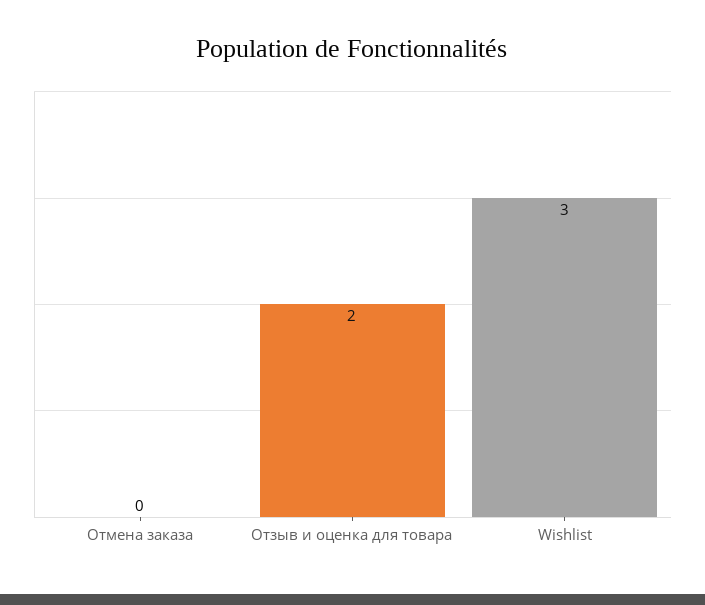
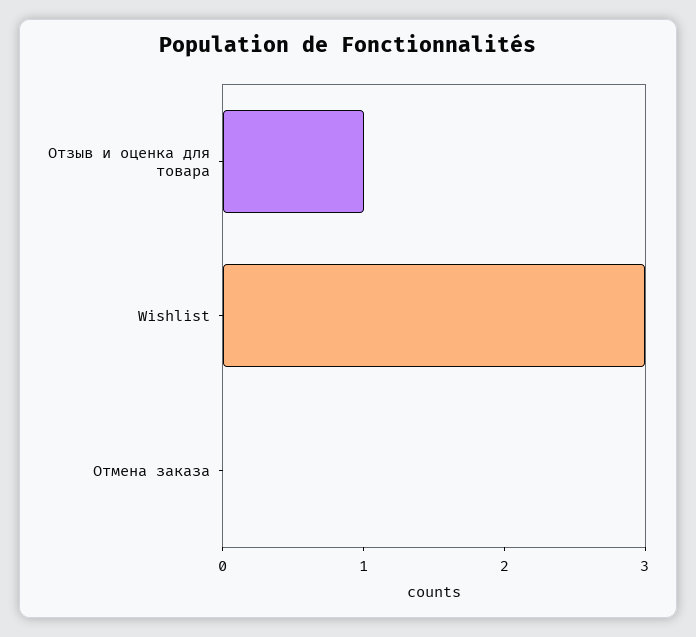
Отзыв и оценка для товара: 2 -> 1

